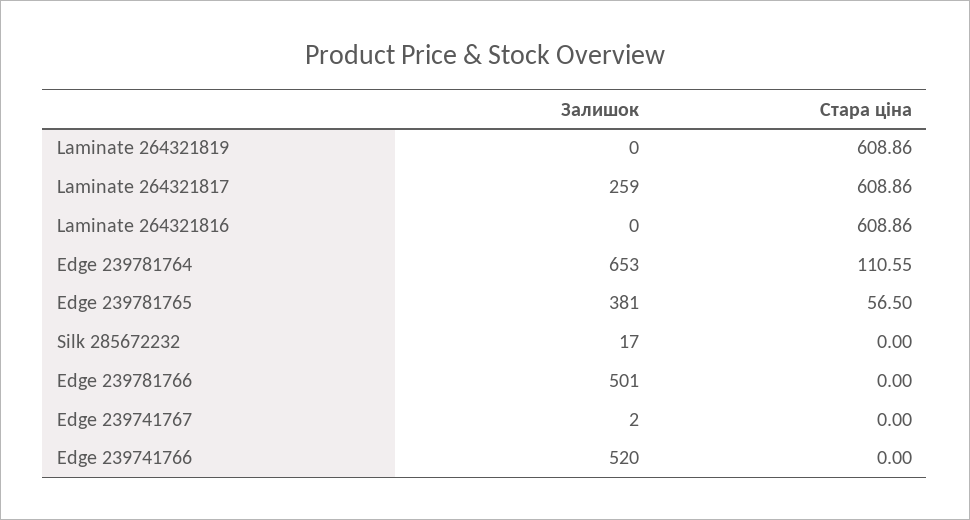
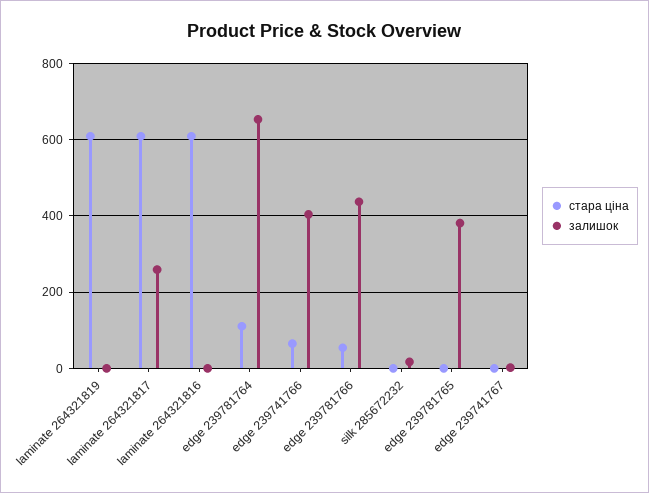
Стара ціна, Edge 239781765: 56.5 -> 0
Залишок, Edge 239781766: 501 -> 440
Стара ціна, Edge 239781766: 0 -> 60
Залишок, Edge 239741766: 520 -> 400
Стара ціна, Edge 239741766: 0 -> 60

